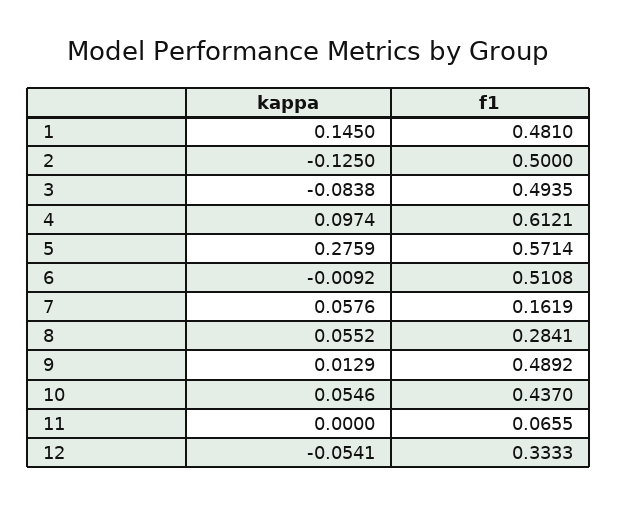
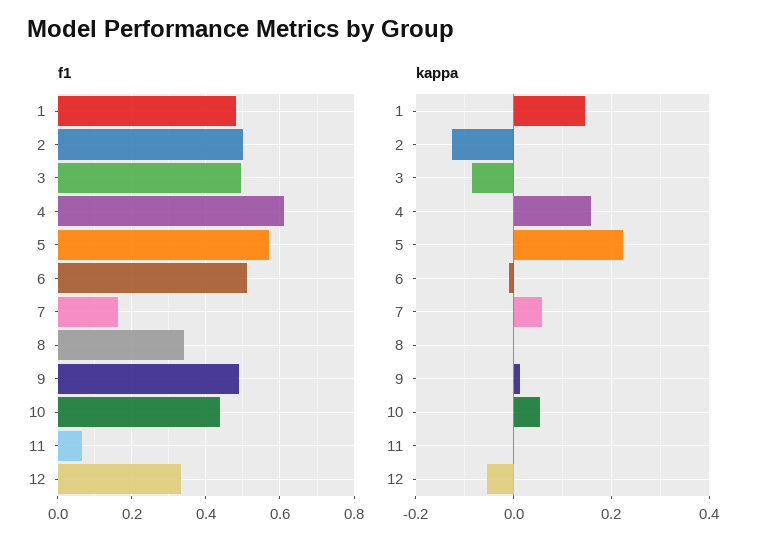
kappa, 4: 0.0974 -> 0.16
kappa, 5: 0.2759 -> 0.22
kappa, 8: 0.0552 -> 0
f1, 8: 0.2841 -> 0.34

